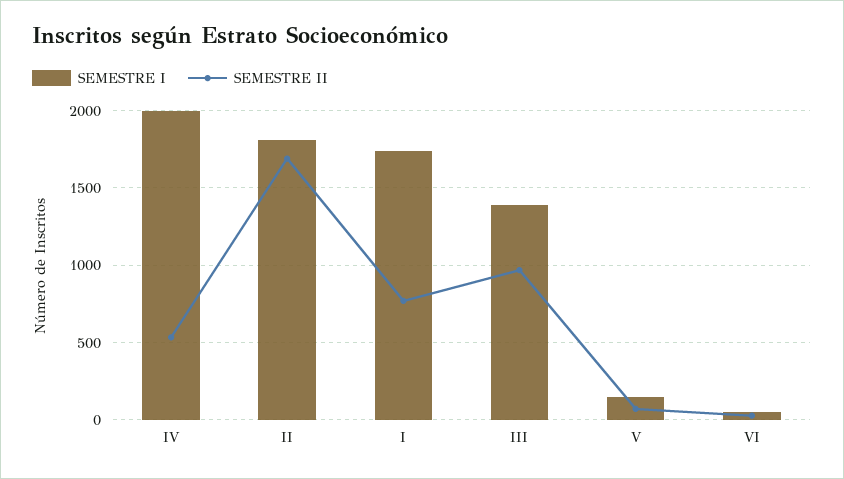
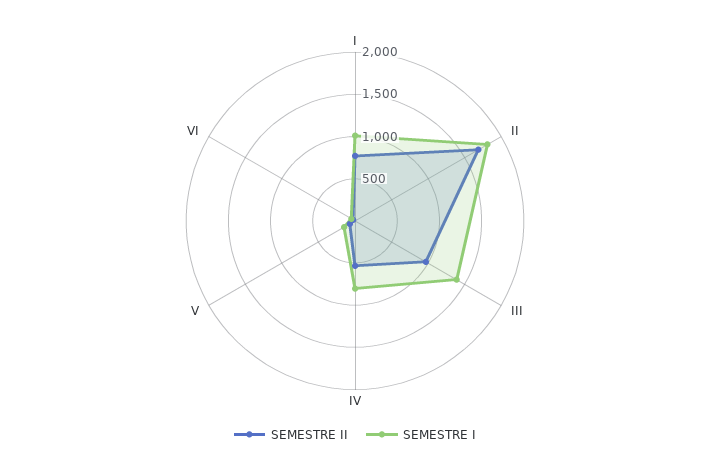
SEMESTRE I, IV: 2000 -> 800
SEMESTRE I, I: 1750 -> 1000

